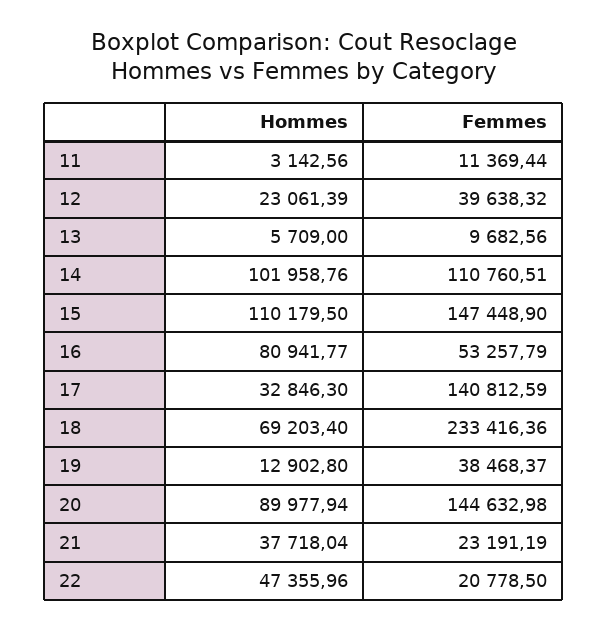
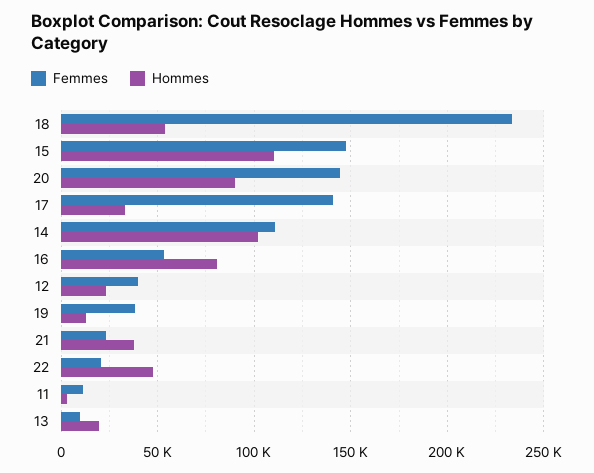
Hommes, 13: 5709 -> 20000
Hommes, 18: 69203.4 -> 55000

